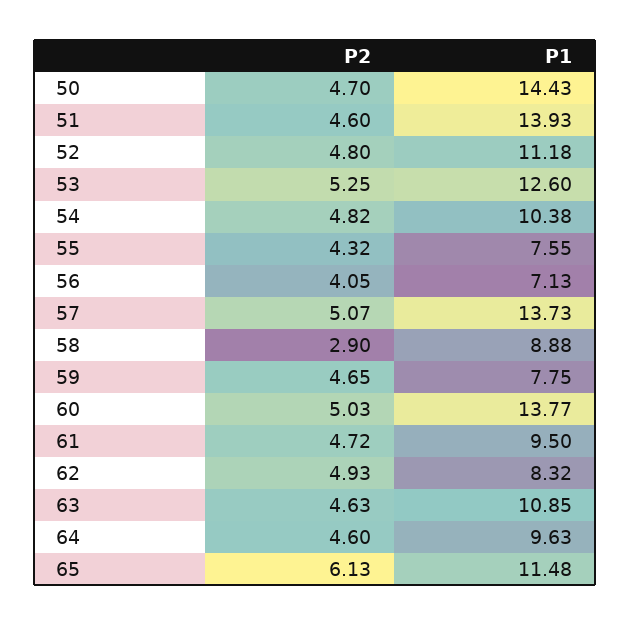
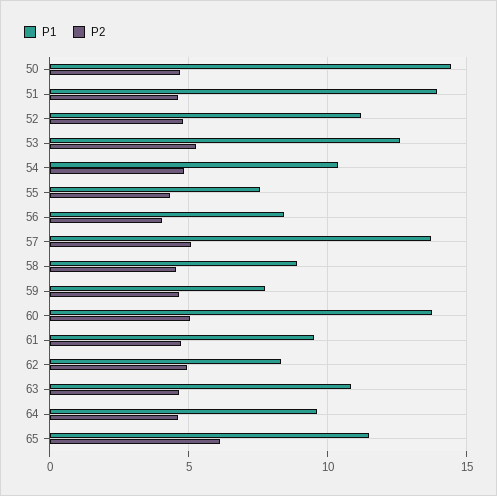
P1, 56: 7.13 -> 8.5
P2, 58: 2.9 -> 4.5

